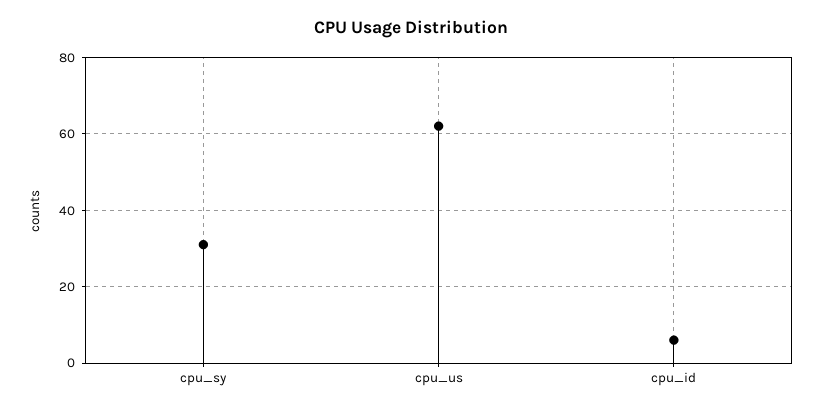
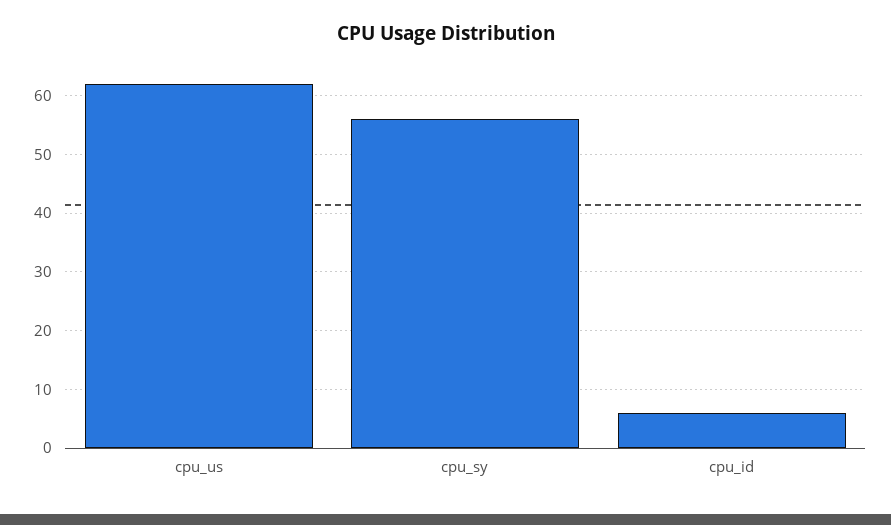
cpu_sy: 30 -> 55

